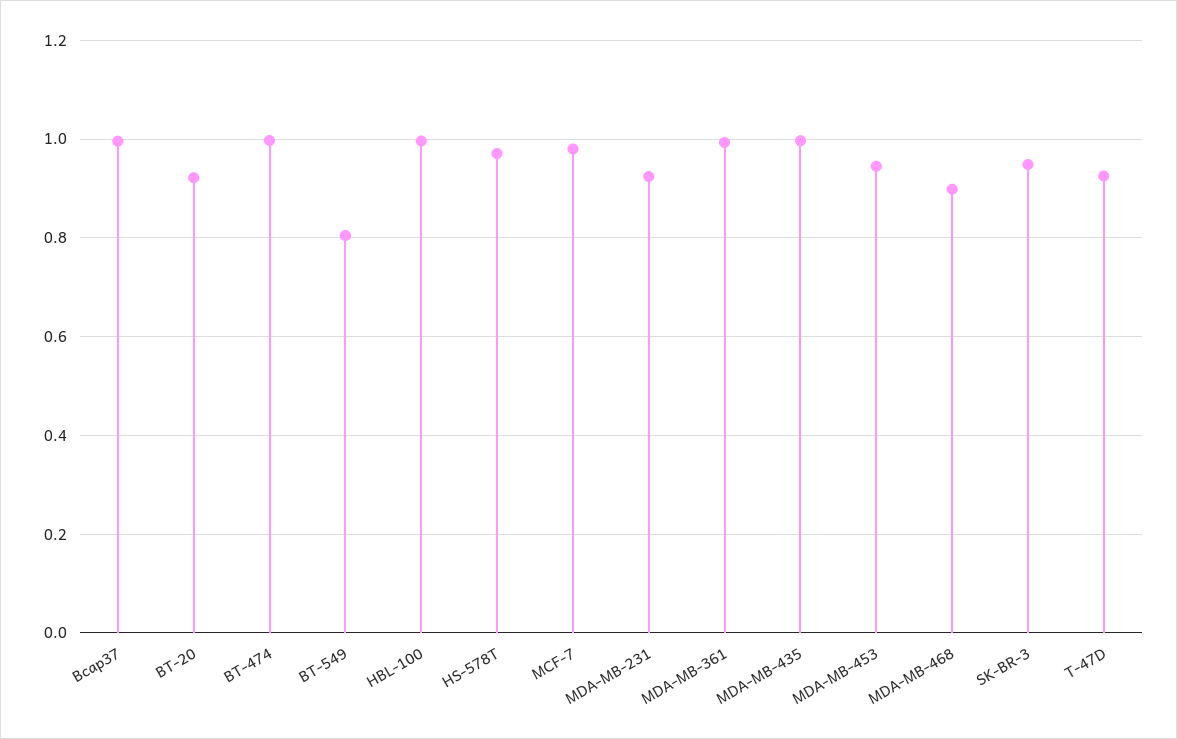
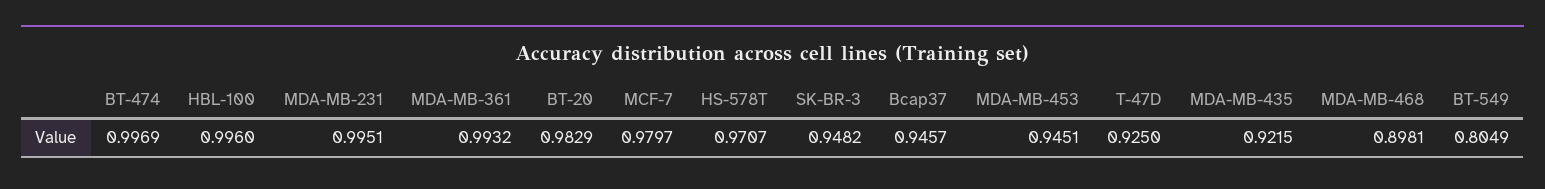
Bcap37: 1 -> 0.9457
BT-20: 0.92 -> 0.9829
MDA-MB-231: 0.92 -> 0.9951
MDA-MB-435: 1 -> 0.9215

